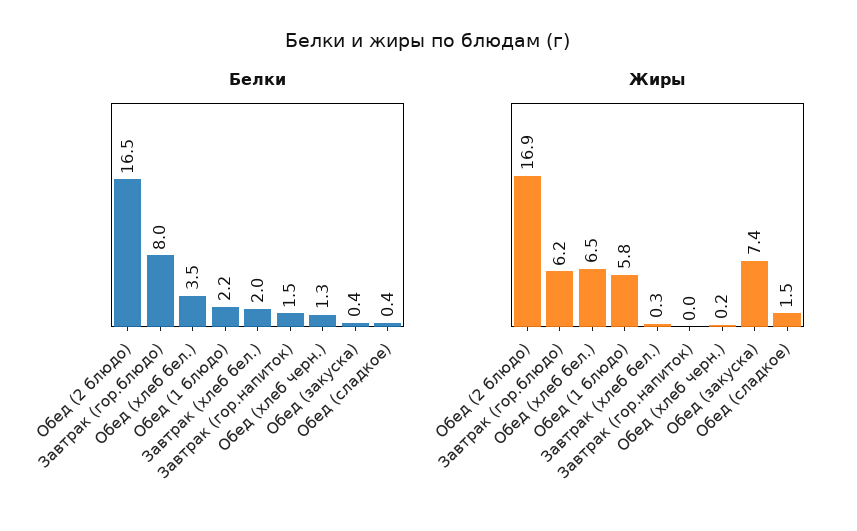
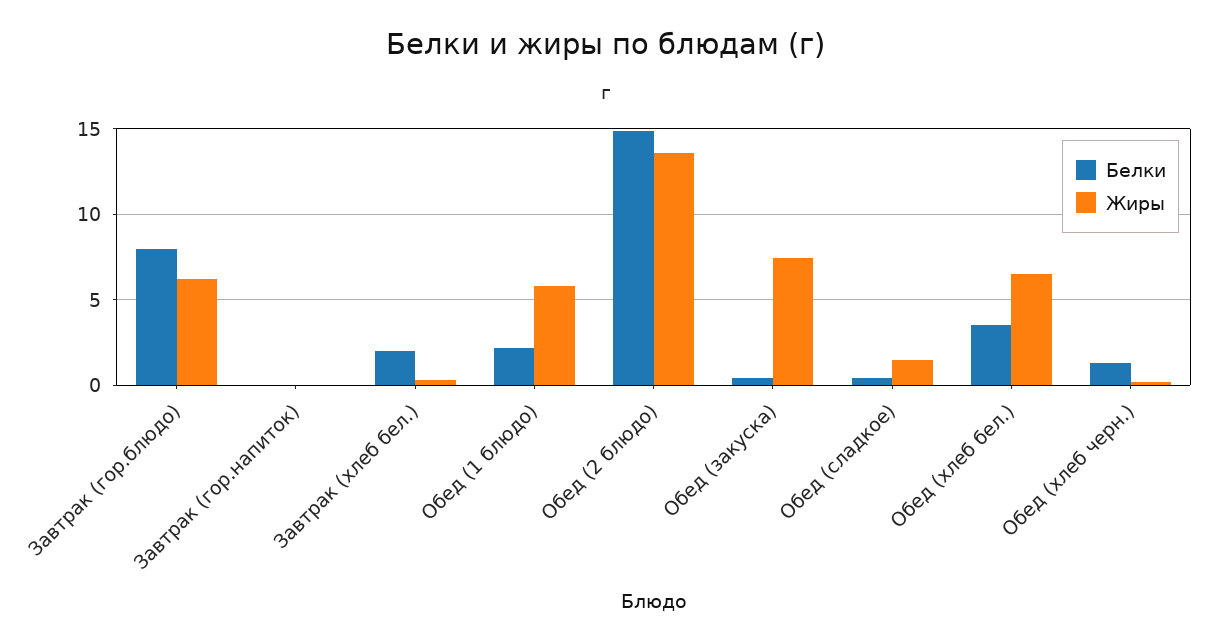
Белки, Обед (2 блюдо): 16.5 -> 15
Белки, Завтрак (гор.напиток): 1.5 -> 0
Жиры, Обед (2 блюдо): 16.9 -> 13.5

